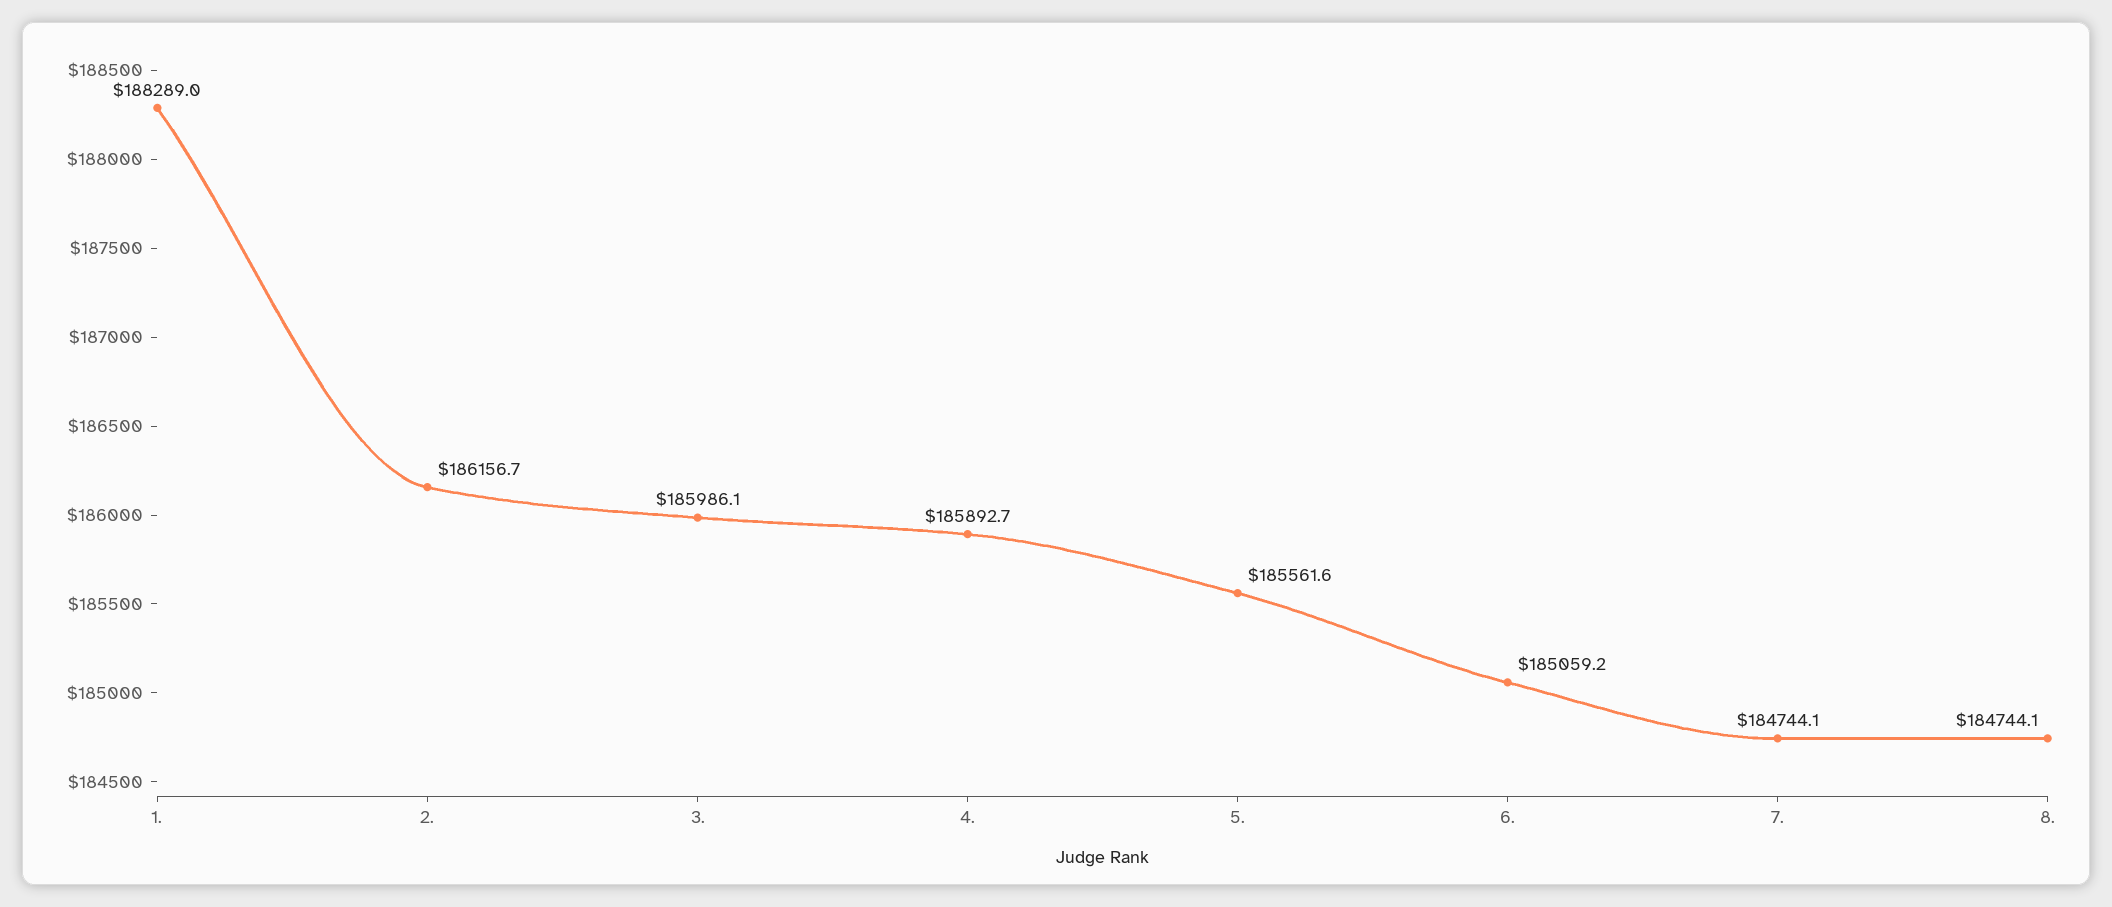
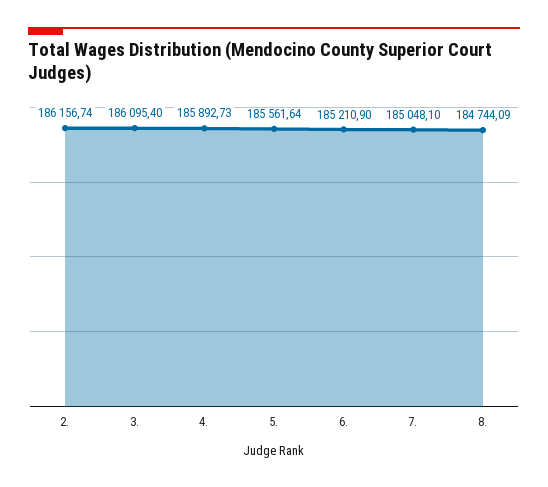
1.: 188289 -> none
3.: 185986.1 -> 186095.4
6.: 185059.2 -> 185210.9
7.: 184744.1 -> 185048.1

